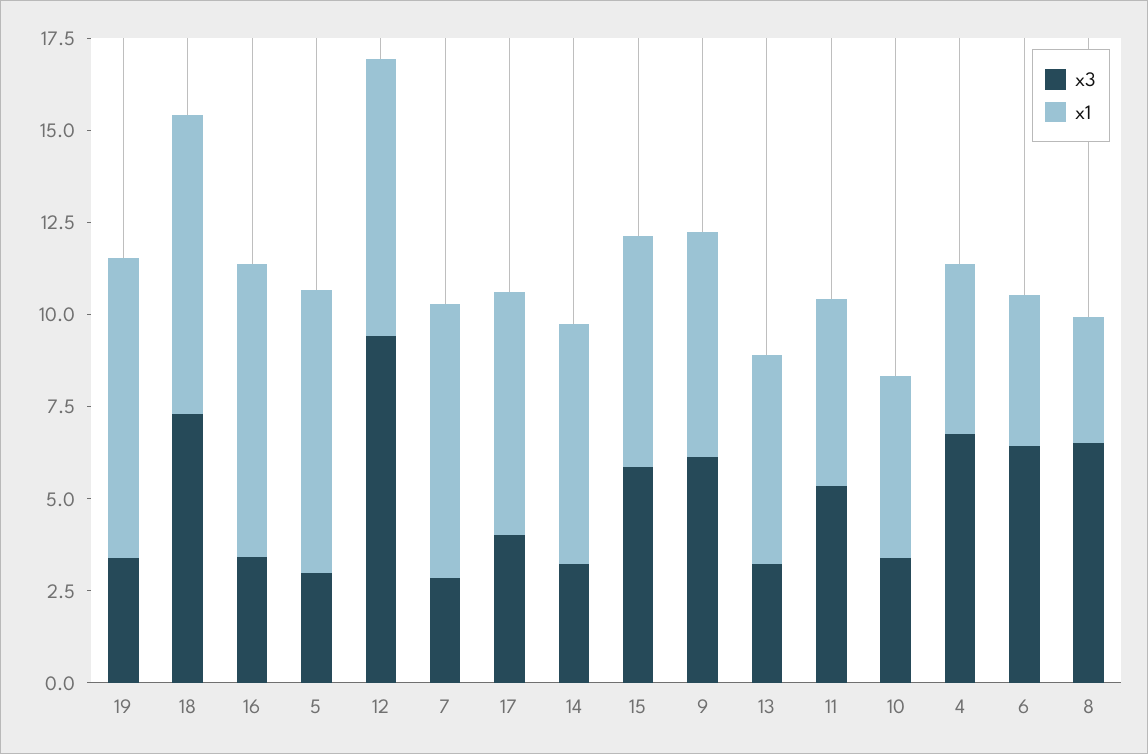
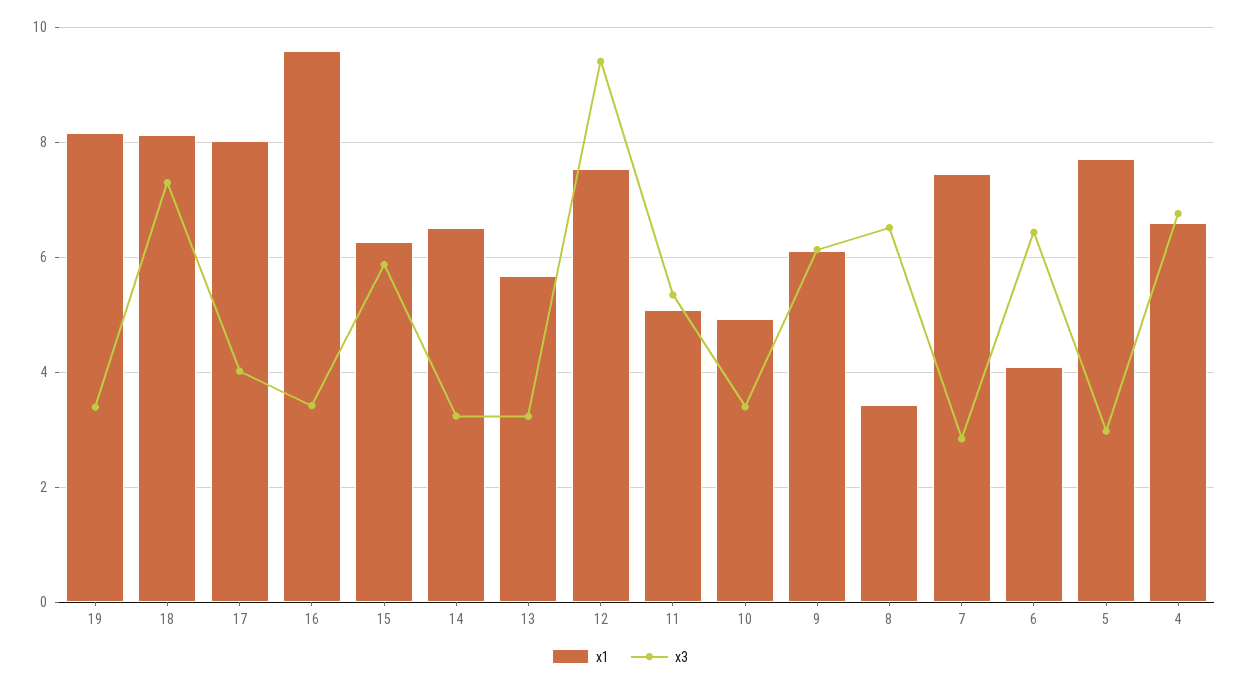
x1, 16: 8 -> 9.6
x1, 17: 6.5 -> 8
x1, 4: 4.5 -> 6.6

